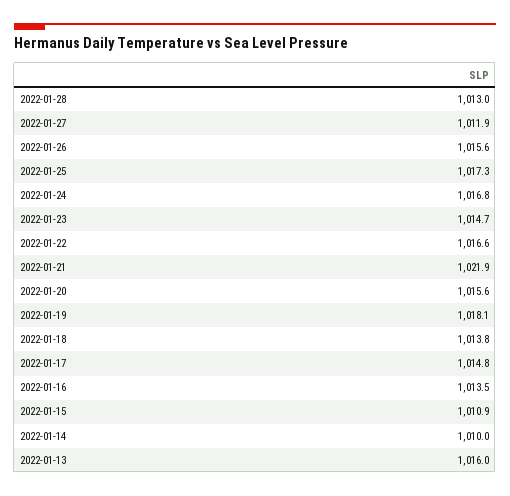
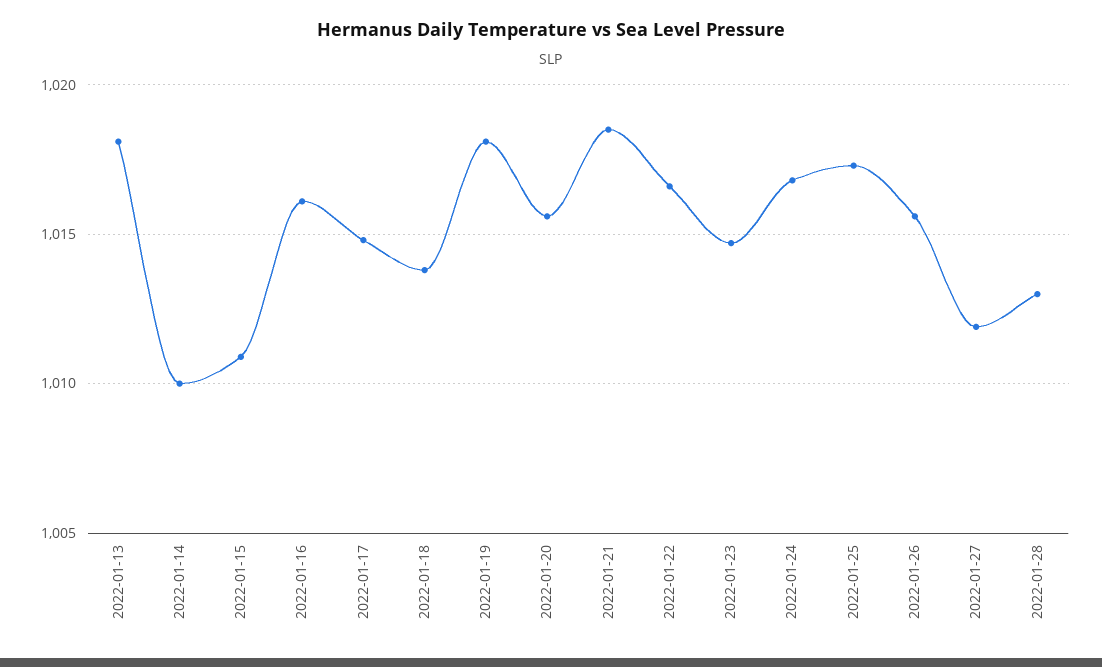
2022-01-21: 1021.9 -> 1018.5
2022-01-16: 1013.5 -> 1016
2022-01-13: 1016 -> 1018

